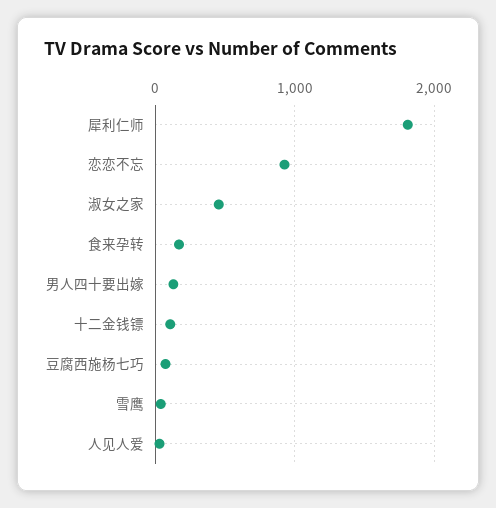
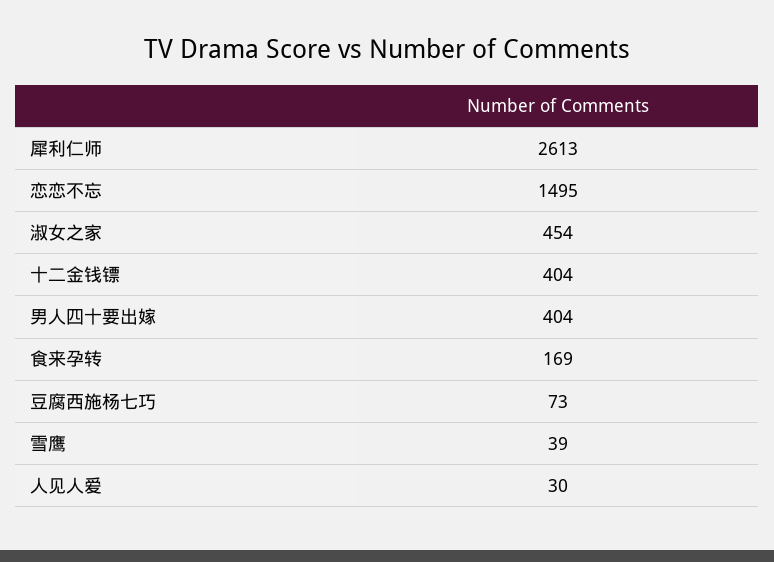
犀利仁师: 1800 -> 2613
恋恋不忘: 900 -> 1495
男人四十要出嫁: 100 -> 404
十二金钱镖: 100 -> 404

